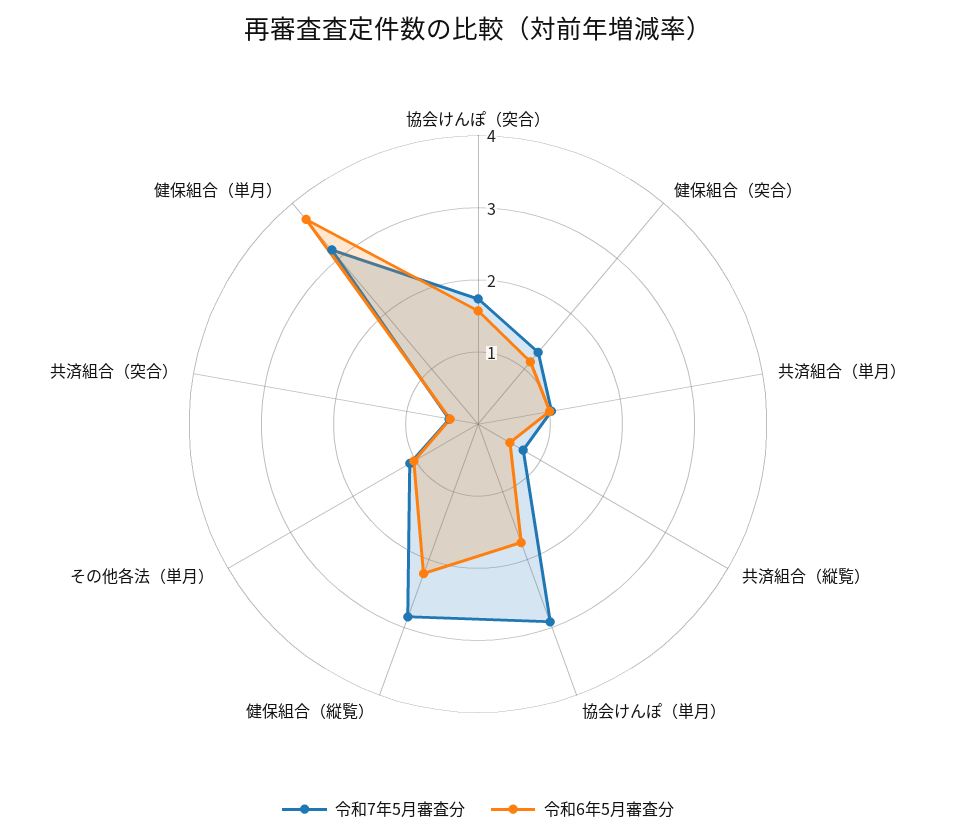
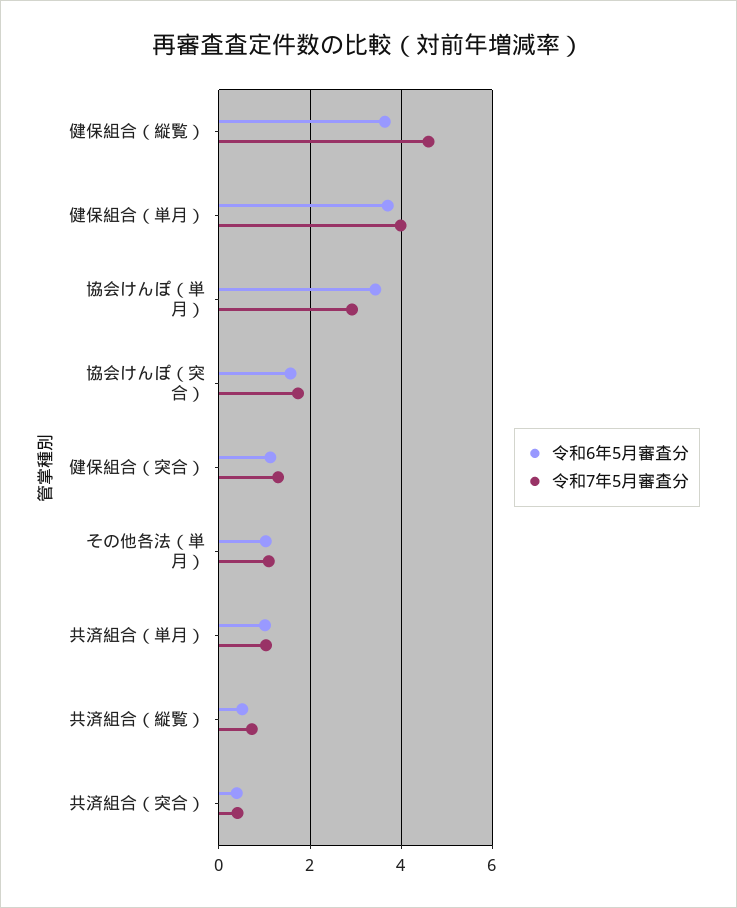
令和6年5月審査分, 協会けんぽ（単月）: 1.8 -> 3.4
令和7年5月審査分, 健保組合（縦覧）: 2.8 -> 4.6
令和6年5月審査分, 健保組合（縦覧）: 2.2 -> 3.6
令和7年5月審査分, 健保組合（単月）: 3.2 -> 4

